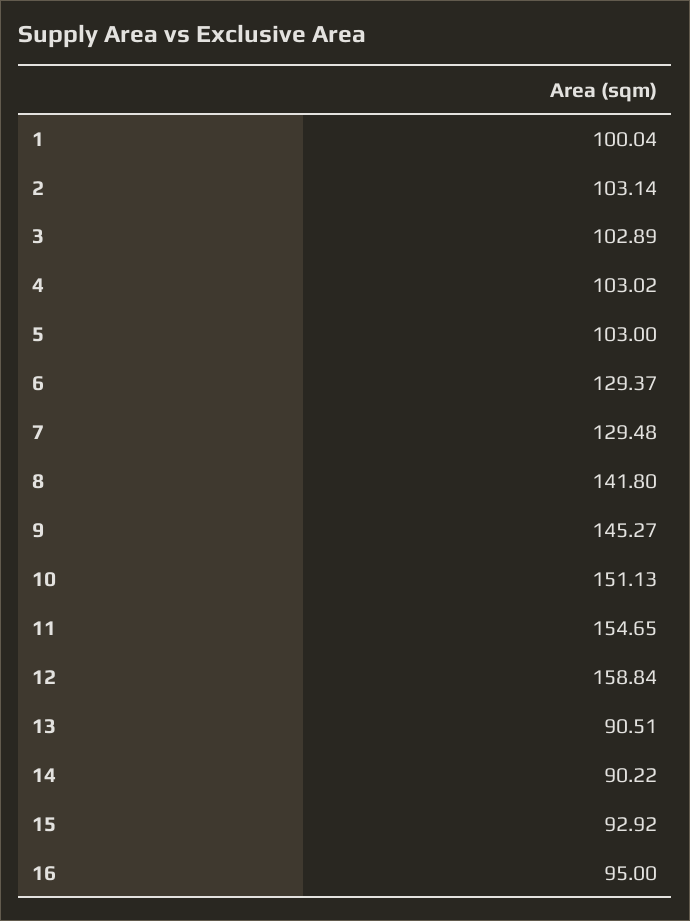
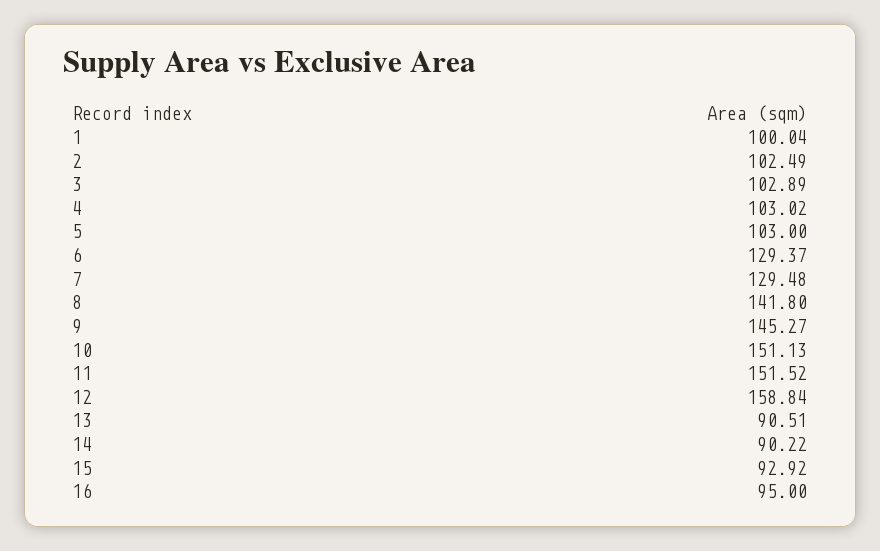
2: 103.14 -> 102.49
11: 154.65 -> 151.52

